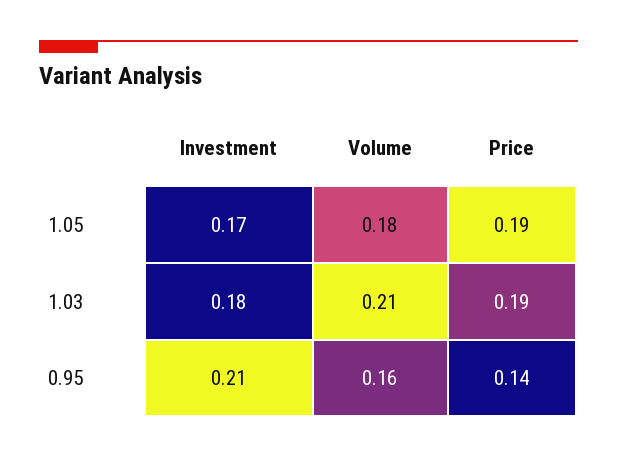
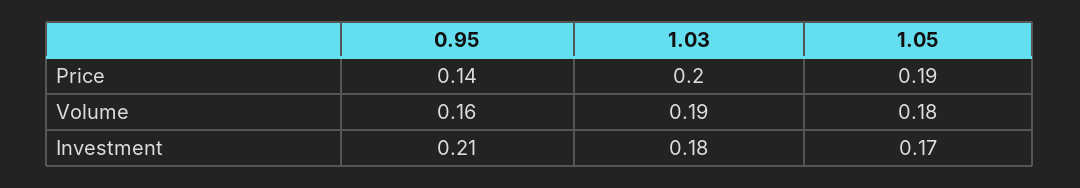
Volume, 1.03: 0.21 -> 0.19
Price, 1.03: 0.19 -> 0.2

